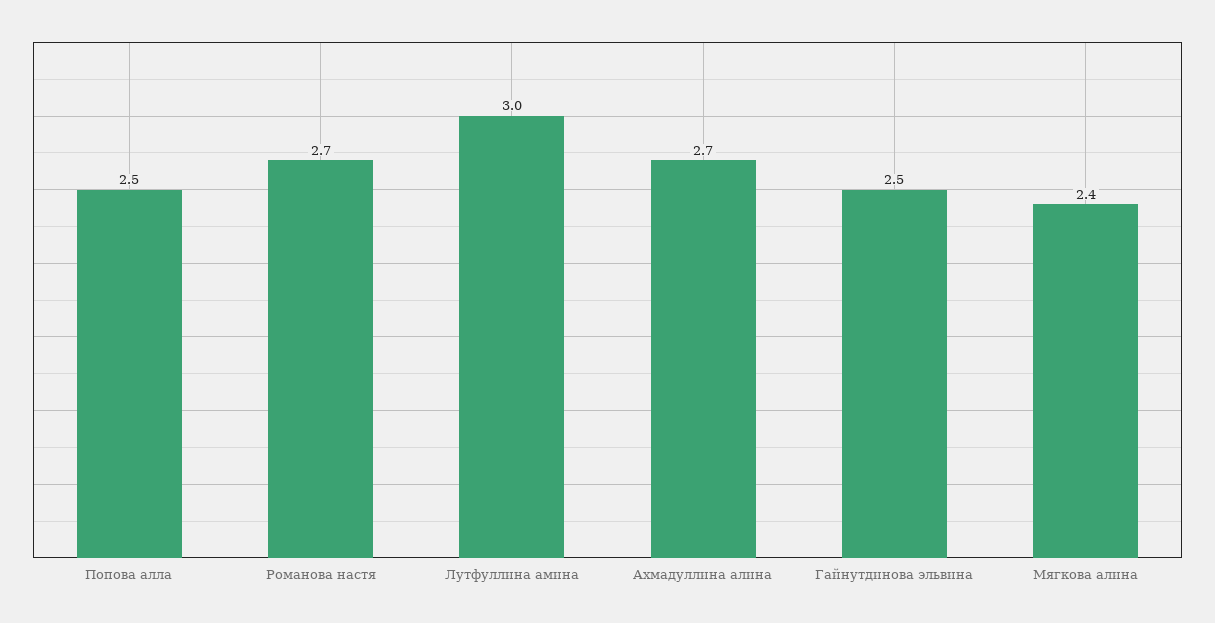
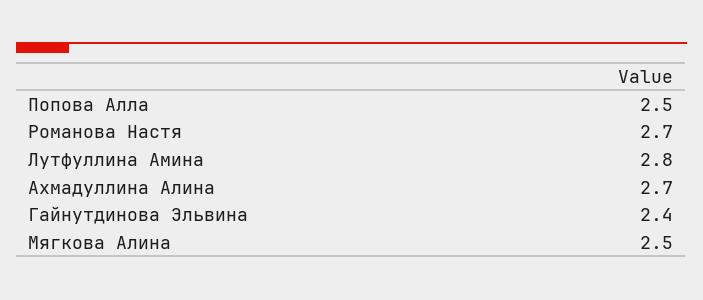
Лутфуллина амина: 3 -> 2.8
Гайнутдинова эльвина: 2.5 -> 2.4
Мягкова алина: 2.4 -> 2.5

